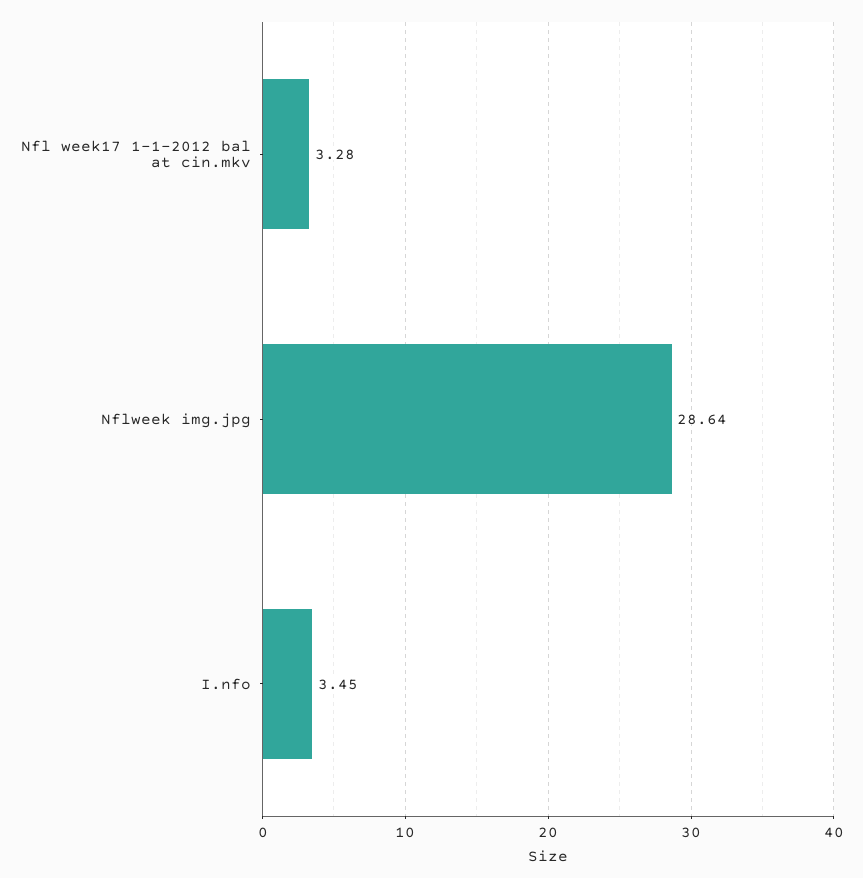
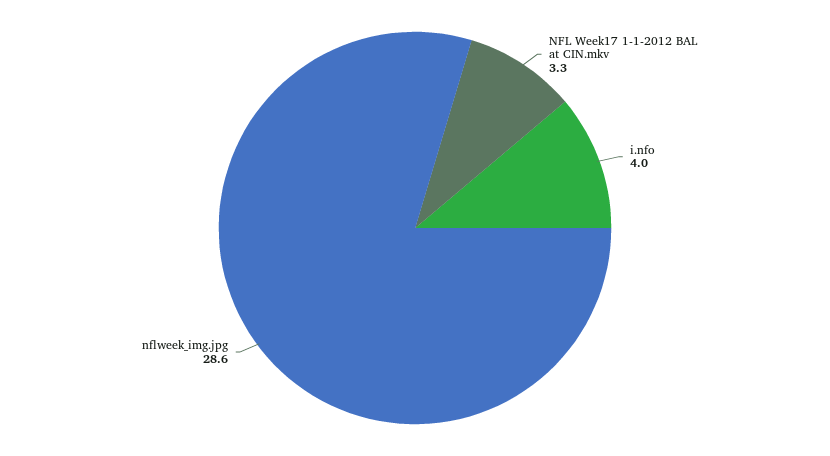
I.nfo: 3.45 -> 4

